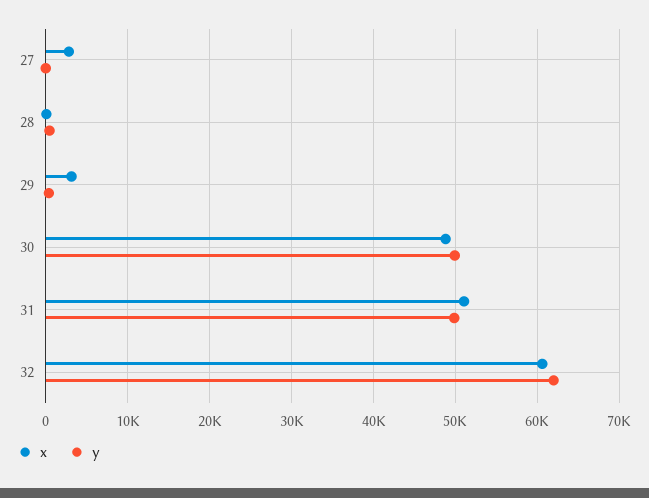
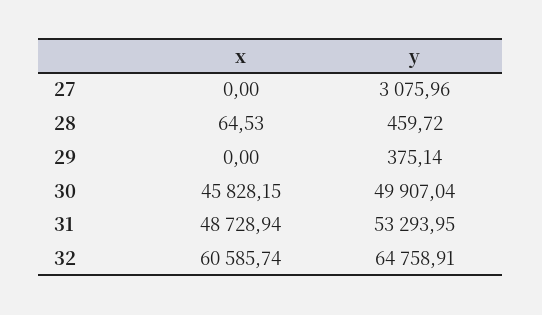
x, 27: 3000 -> 0
y, 27: 0 -> 3075.96
x, 29: 3000 -> 0
x, 30: 49000 -> 45828.15
x, 31: 51000 -> 48728.94
y, 31: 50000 -> 53293.95
y, 32: 62000 -> 64758.91

